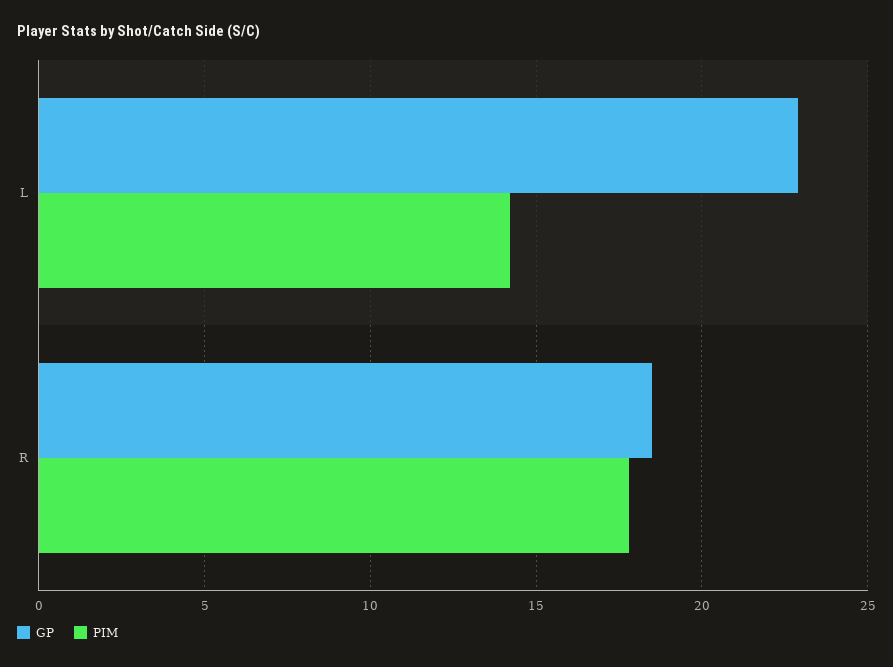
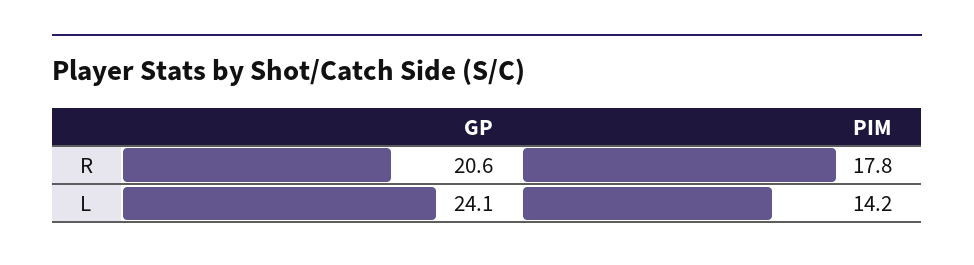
GP, L: 23 -> 24.1
GP, R: 18.5 -> 20.6

